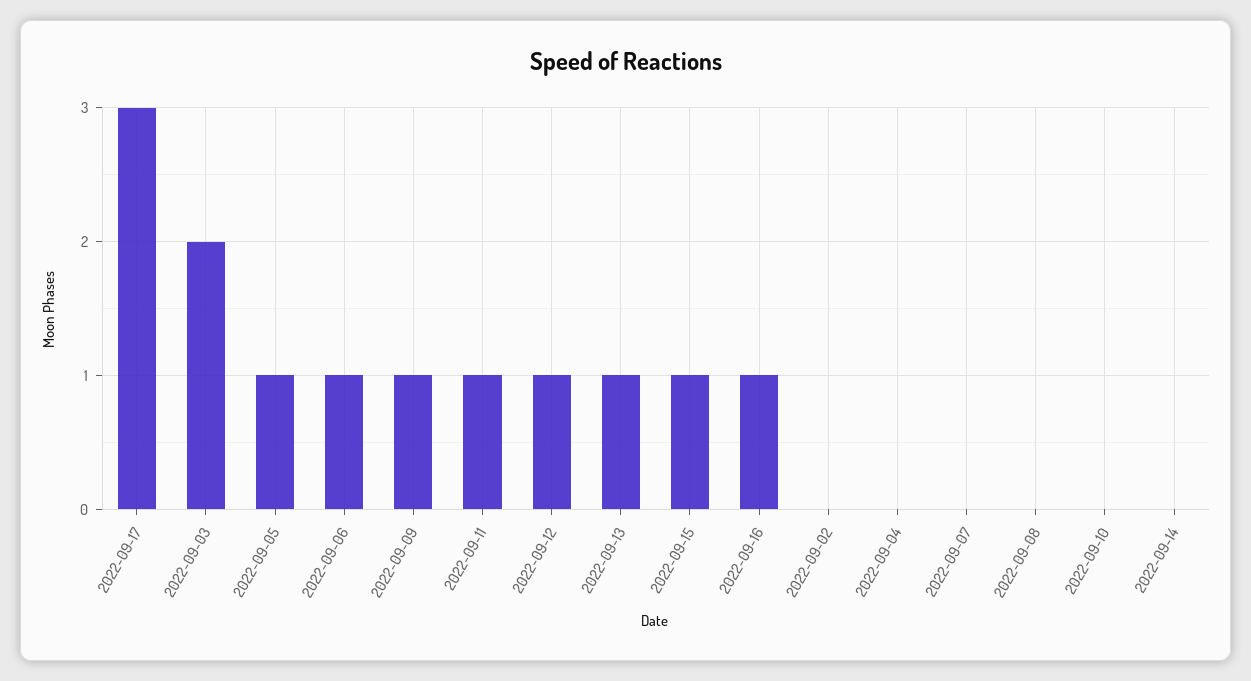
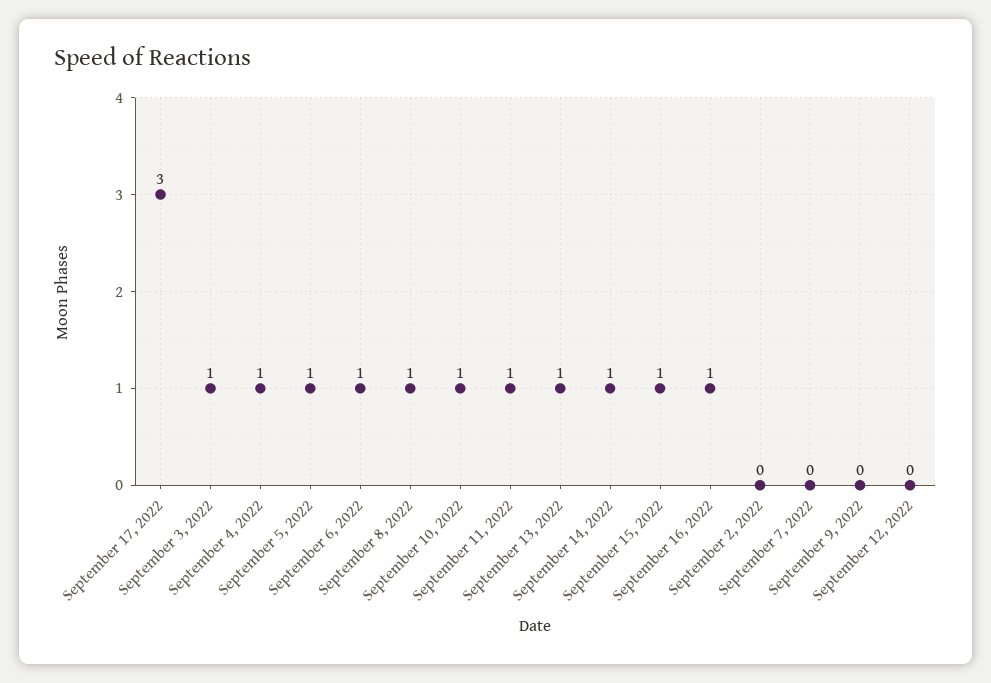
2022-09-03: 2 -> 1
2022-09-09: 1 -> 0
2022-09-12: 1 -> 0
2022-09-04: 0 -> 1
2022-09-08: 0 -> 1
2022-09-10: 0 -> 1
2022-09-14: 0 -> 1

